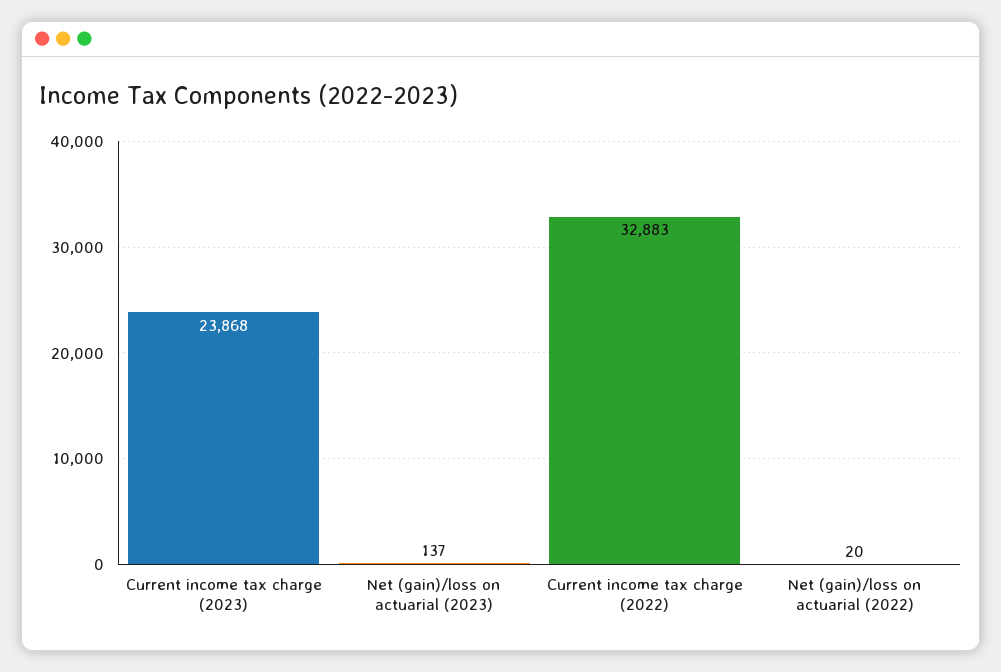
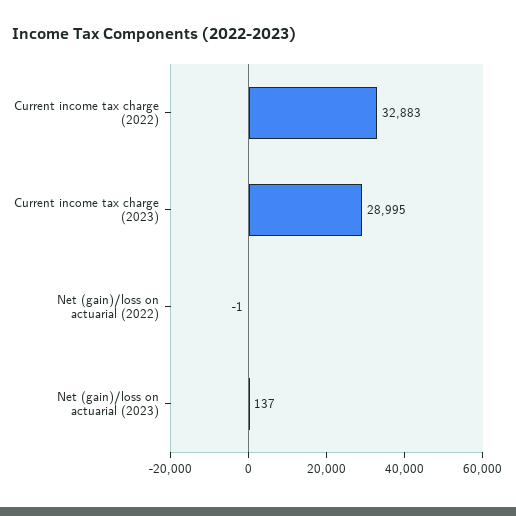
Current income tax charge (2023): 23868 -> 28995
Net (gain)/loss on actuarial (2022): 20 -> -1

